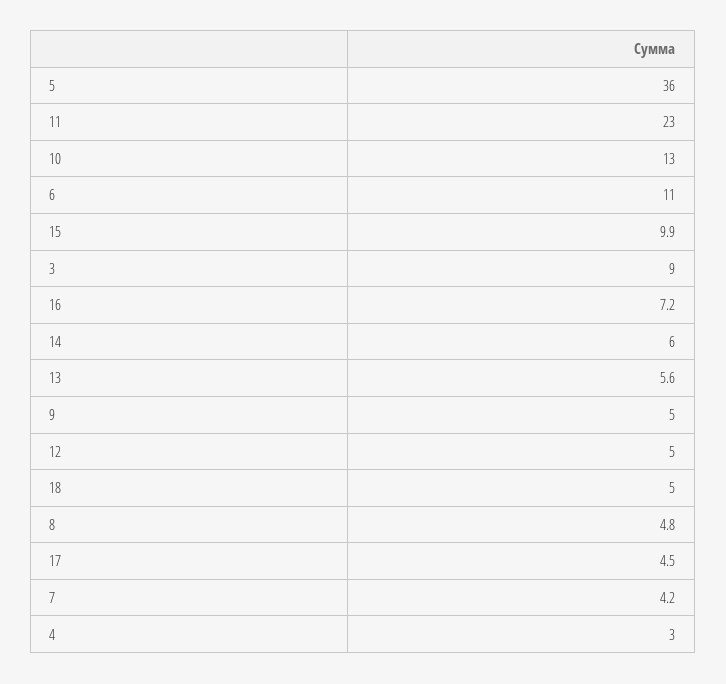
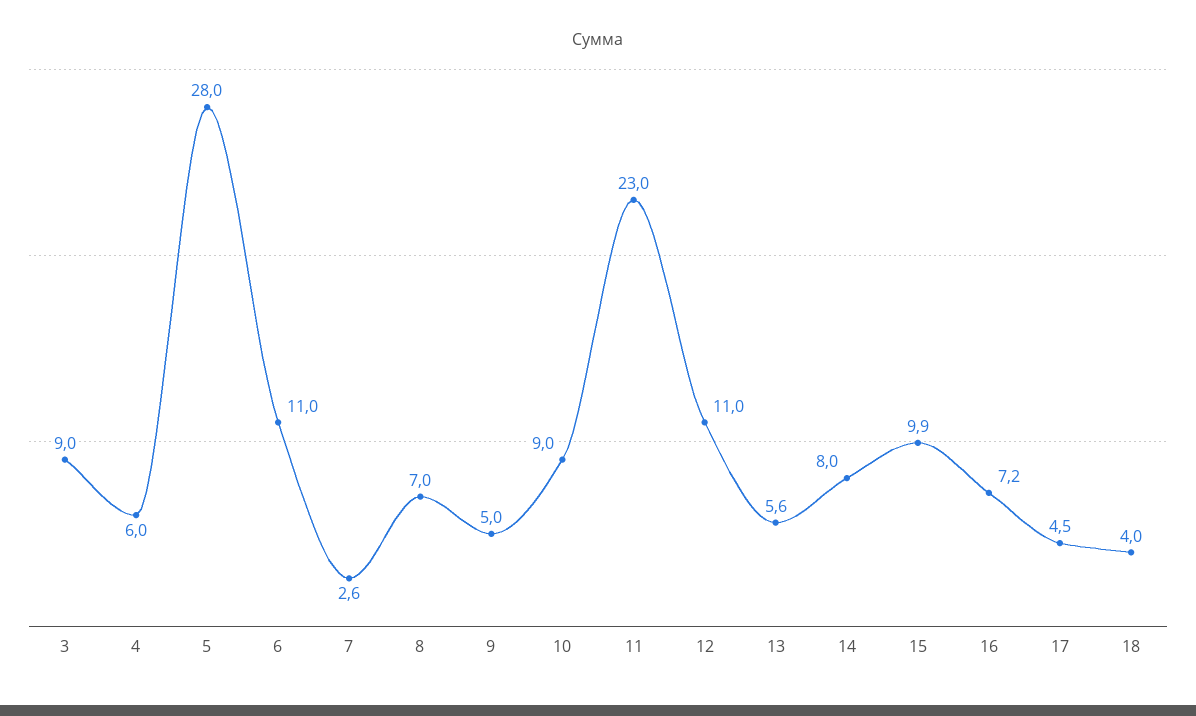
5: 36 -> 28
10: 13 -> 9
14: 6 -> 8
12: 5 -> 11
18: 5 -> 4
8: 4.8 -> 7
7: 4.2 -> 2.6
4: 3 -> 6

